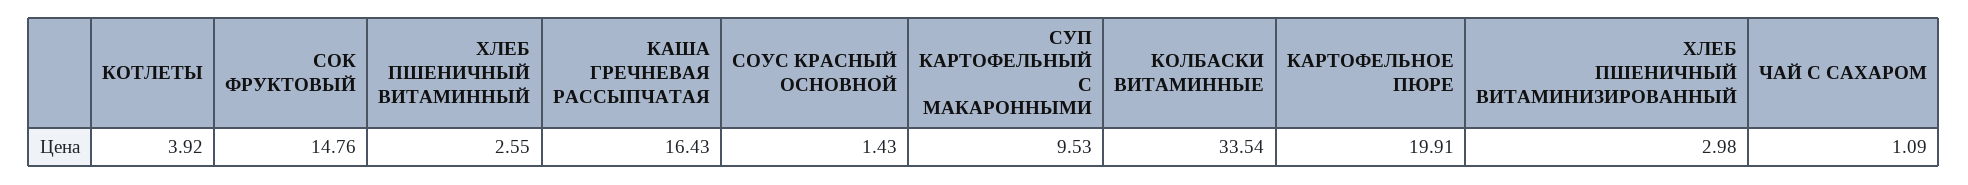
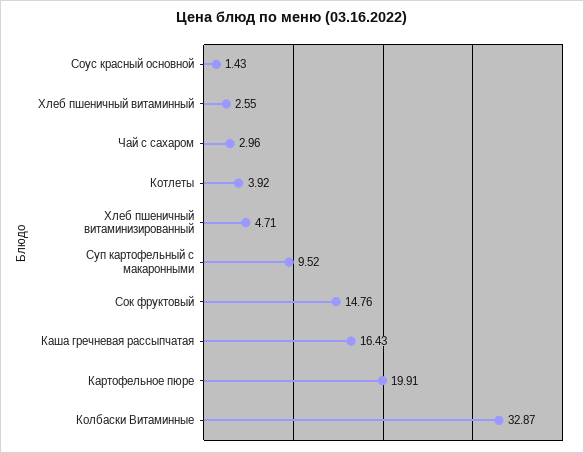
СУП КАРТОФЕЛЬНЫЙ С МАКАРОННЫМИ: 9.53 -> 9.52
КОЛБАСКИ ВИТАМИННЫЕ: 33.54 -> 32.87
ХЛЕБ ПШЕНИЧНЫЙ ВИТАМИНИЗИРОВАННЫЙ: 2.98 -> 4.71
ЧАЙ С САХАРОМ: 1.09 -> 2.96

